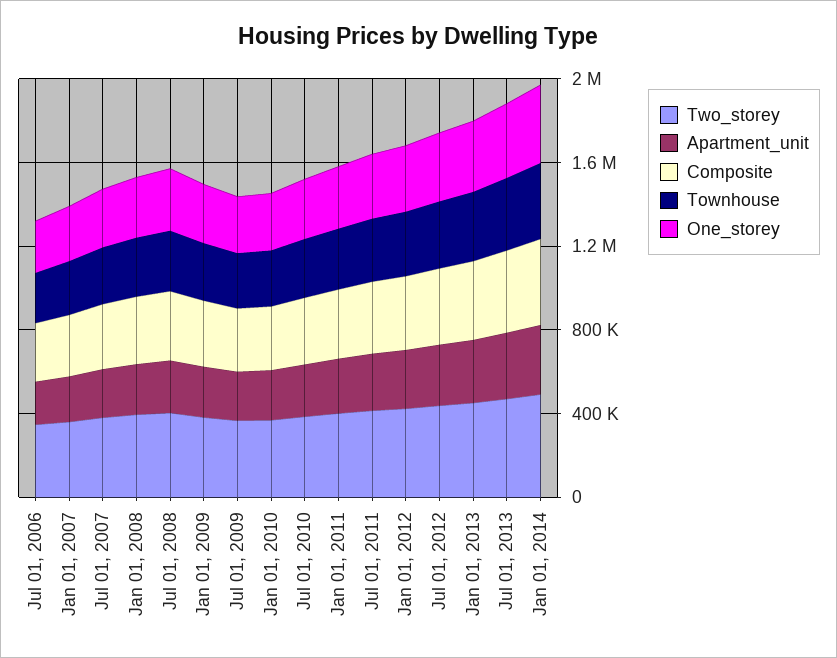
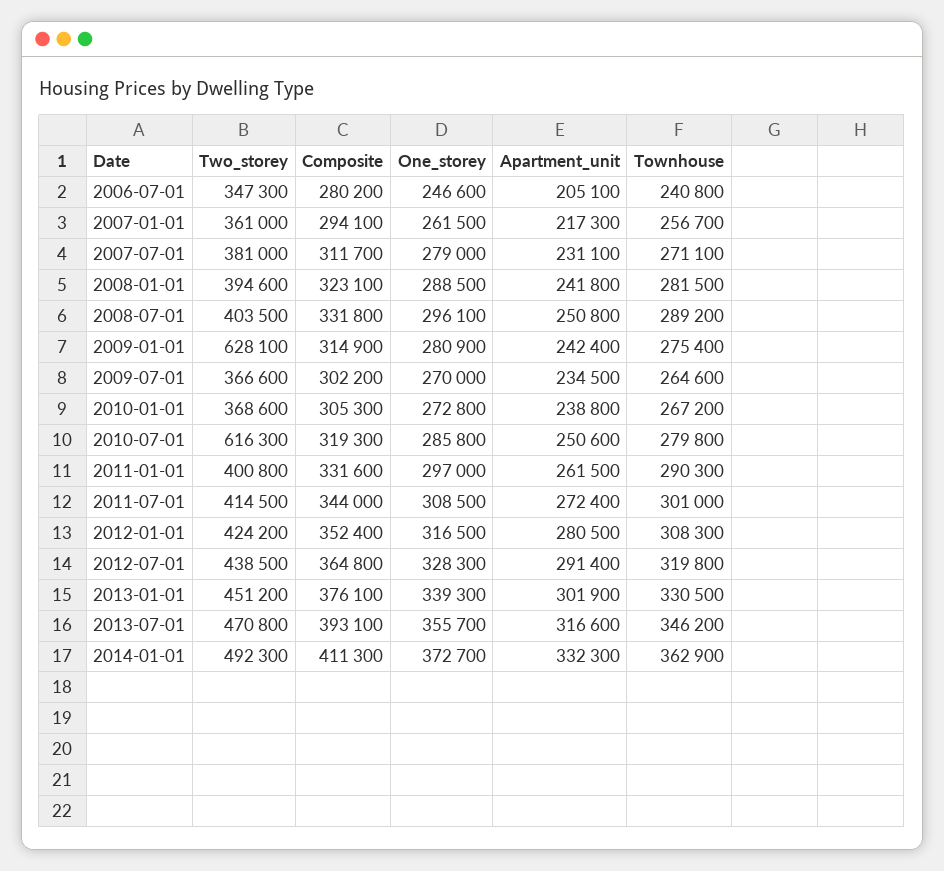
Two_storey, Jan 01, 2009: 400000 -> 628100
Two_storey, Jul 01, 2010: 400000 -> 616300

